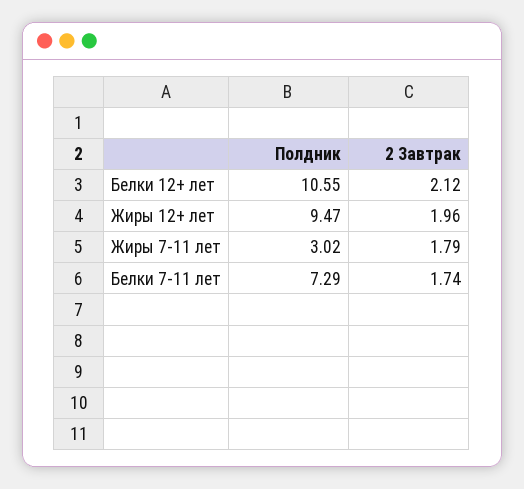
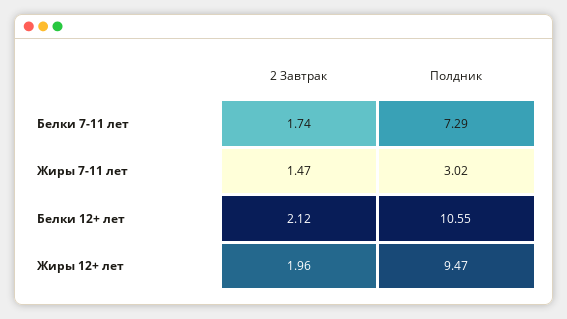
2 Завтрак, Жиры 7-11 лет: 1.79 -> 1.47

